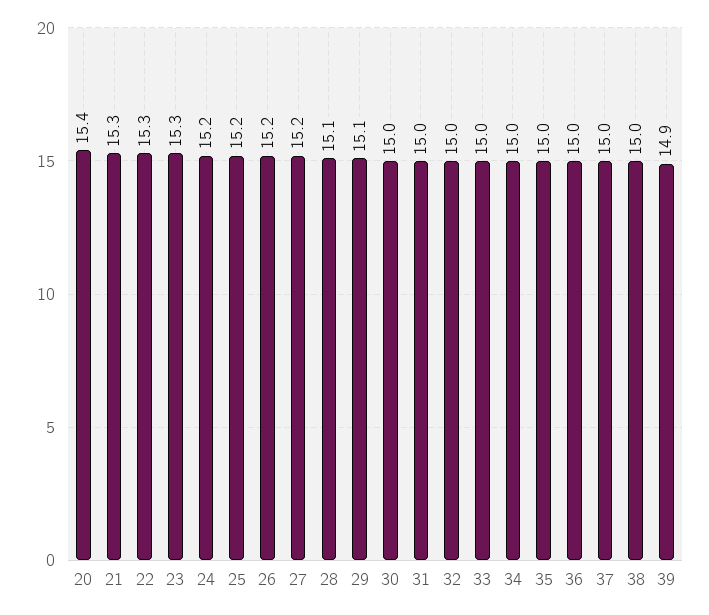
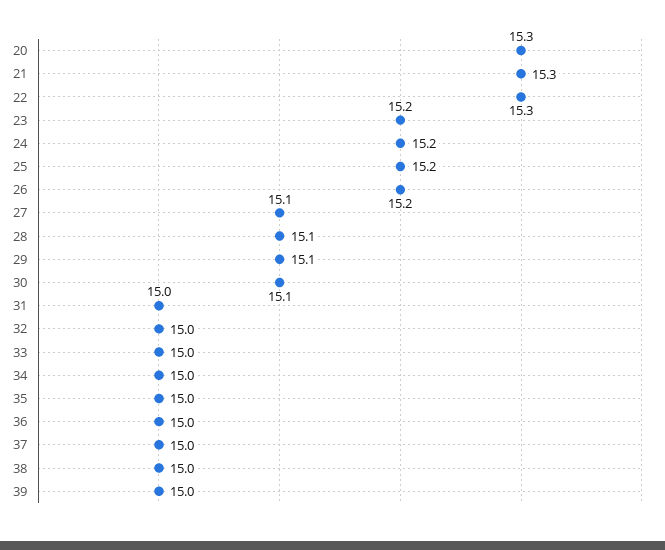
20: 15.4 -> 15.3
23: 15.3 -> 15.2
27: 15.2 -> 15.1
30: 15 -> 15.1
39: 14.9 -> 15

